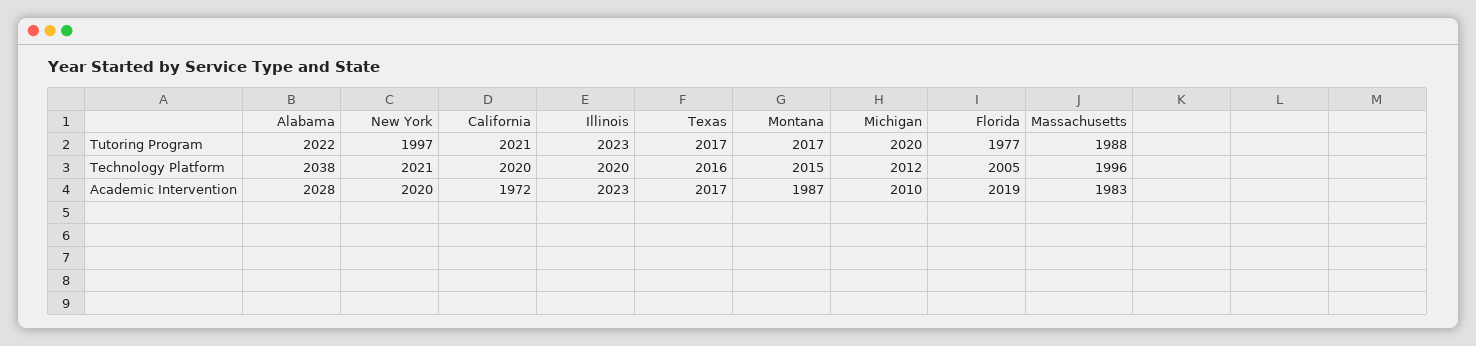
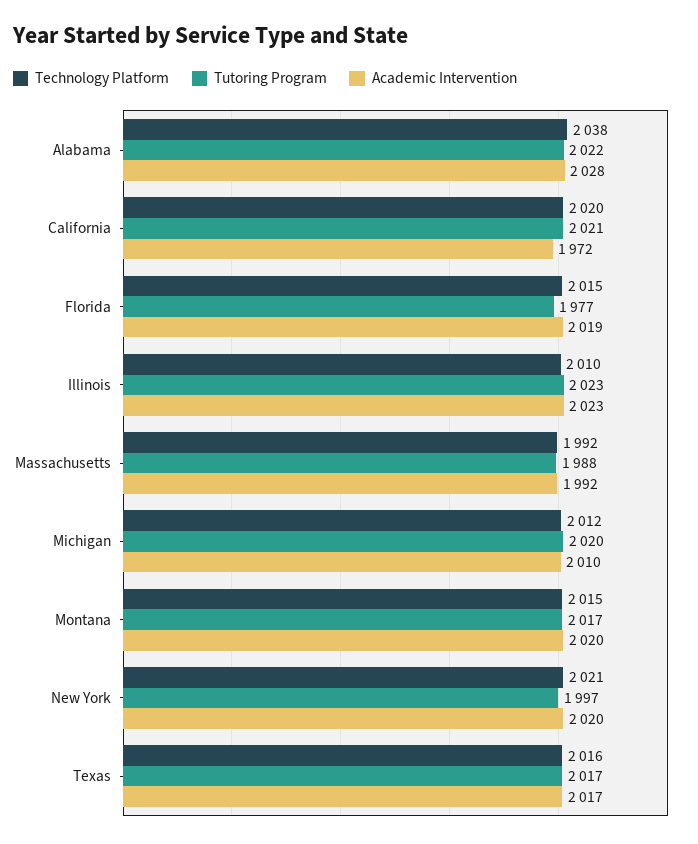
Technology Platform, Illinois: 2020 -> 2010
Technology Platform, Florida: 2005 -> 2015
Technology Platform, Massachusetts: 1996 -> 1992
Academic Intervention, Montana: 1987 -> 2020
Academic Intervention, Massachusetts: 1983 -> 1992

